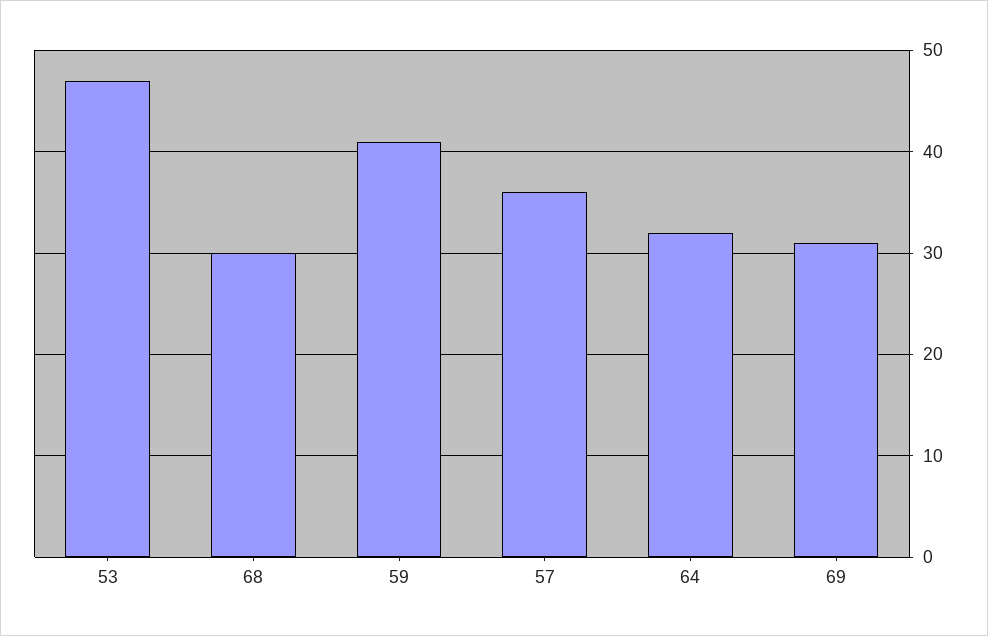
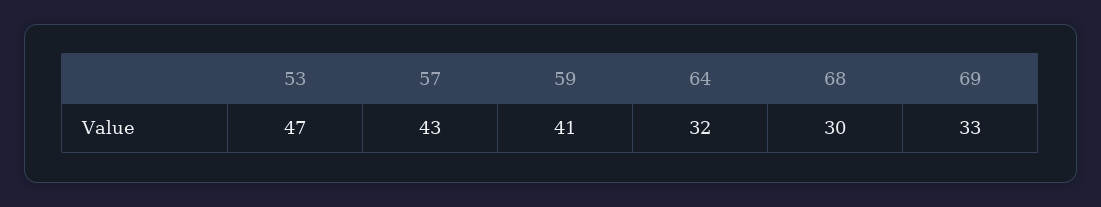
57: 36 -> 43
69: 31 -> 33

